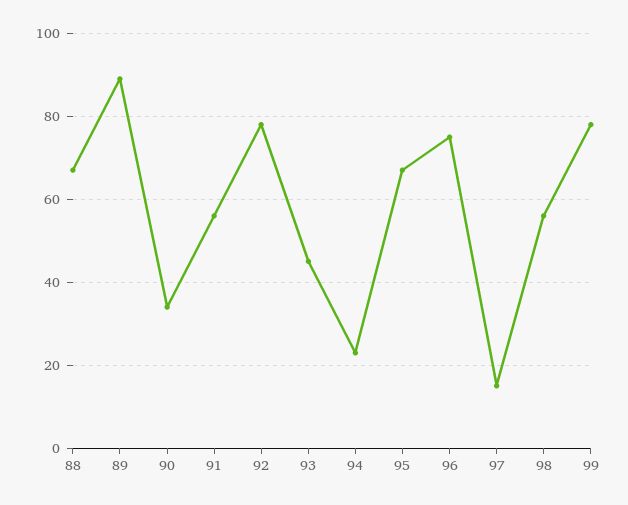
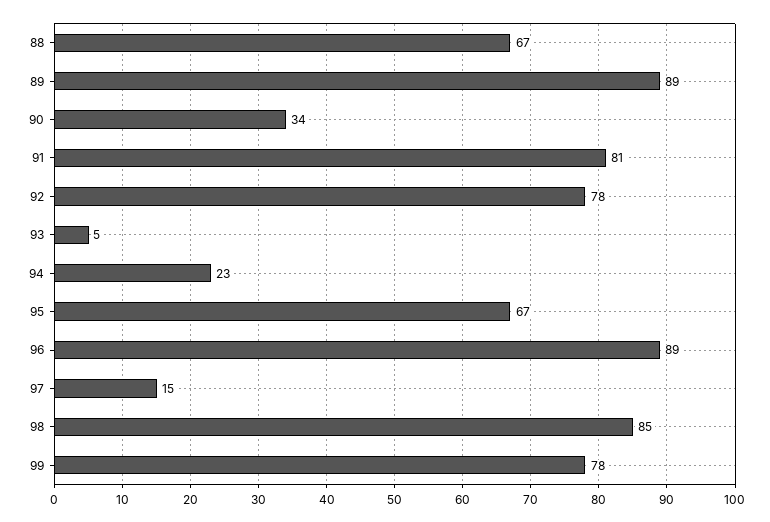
91: 55 -> 81
93: 45 -> 5
96: 75 -> 89
98: 55 -> 85

